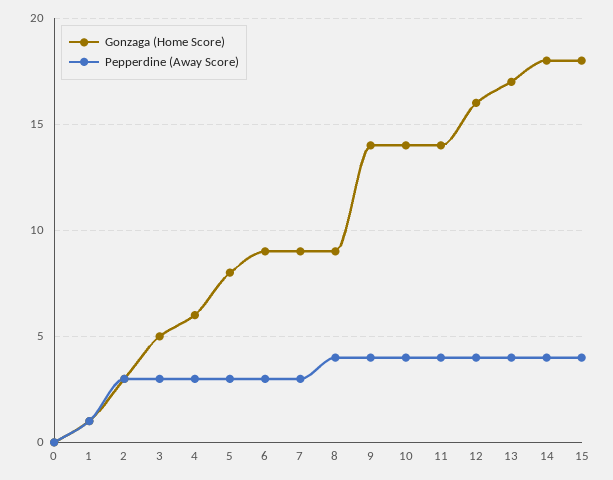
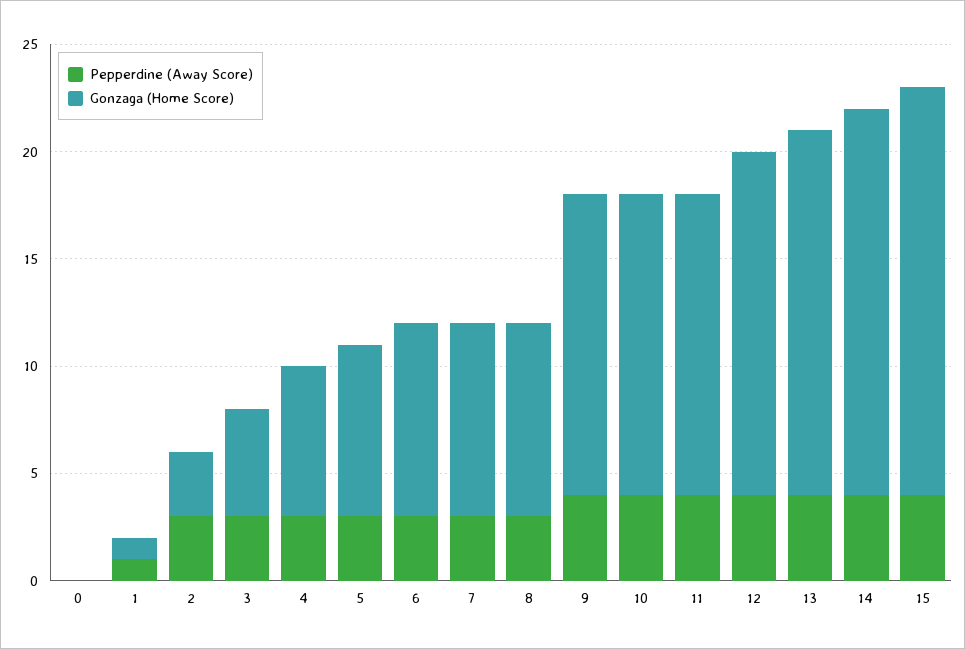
Gonzaga (Home Score), 4: 6 -> 7
Pepperdine (Away Score), 8: 4 -> 3
Gonzaga (Home Score), 15: 18 -> 19

